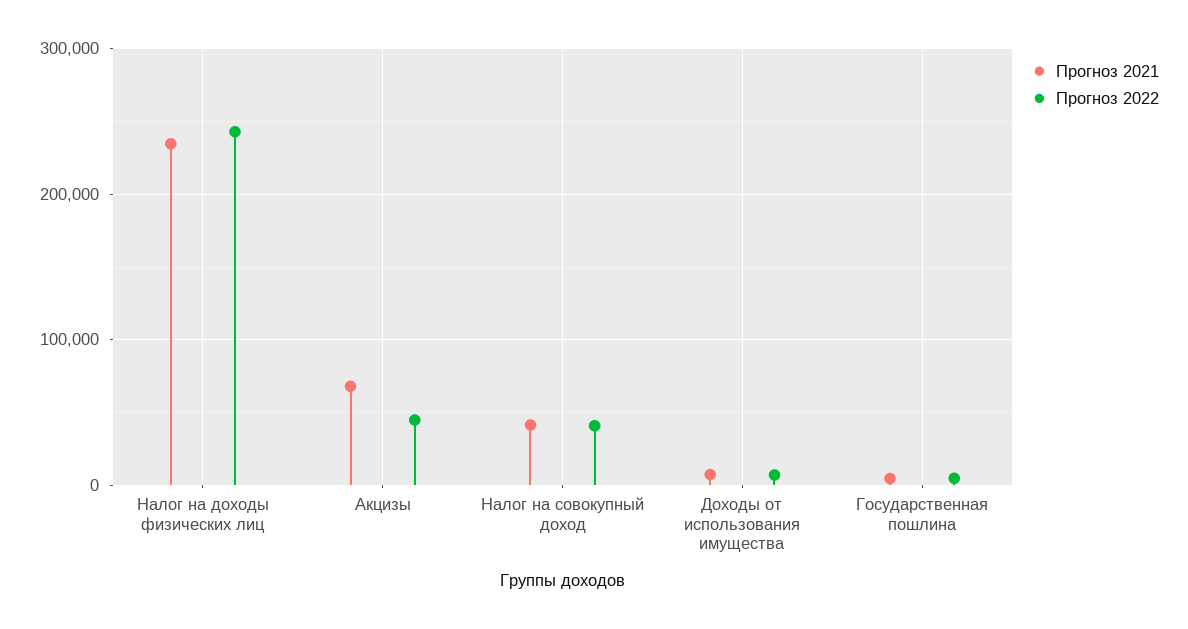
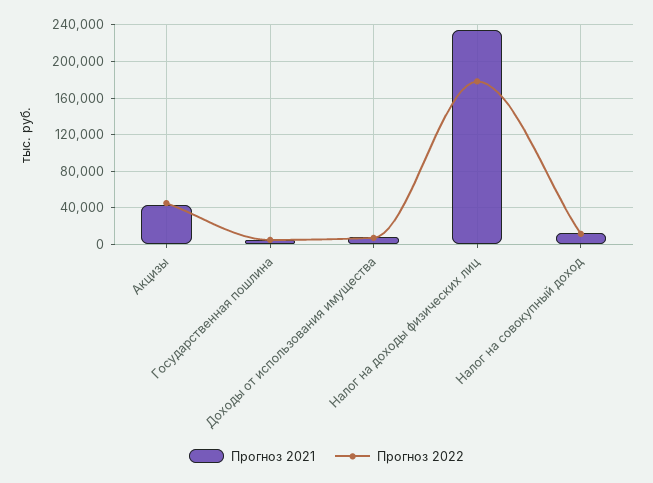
Прогноз 2022, Налог на доходы физических лиц: 240000 -> 180000
Прогноз 2021, Акцизы: 70000 -> 40000
Прогноз 2021, Налог на совокупный доход: 40000 -> 10000
Прогноз 2022, Налог на совокупный доход: 40000 -> 10000

